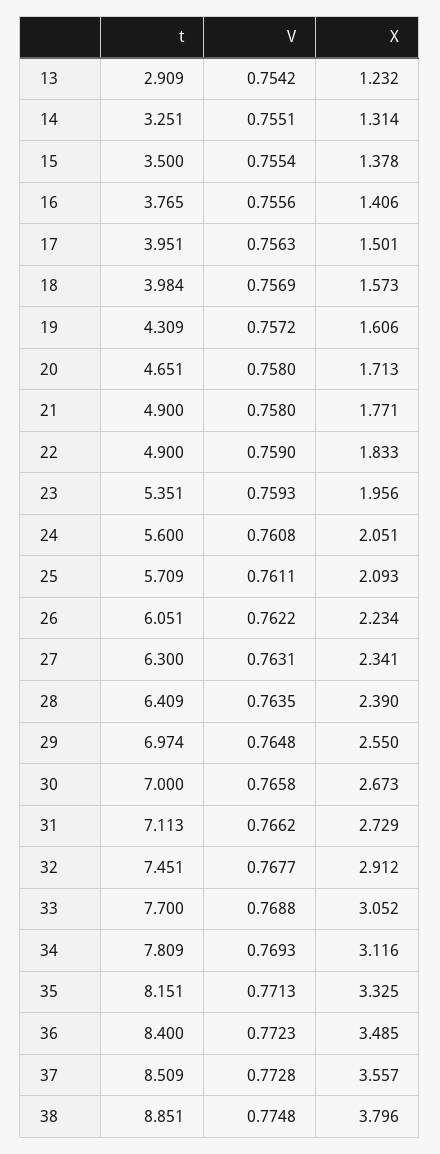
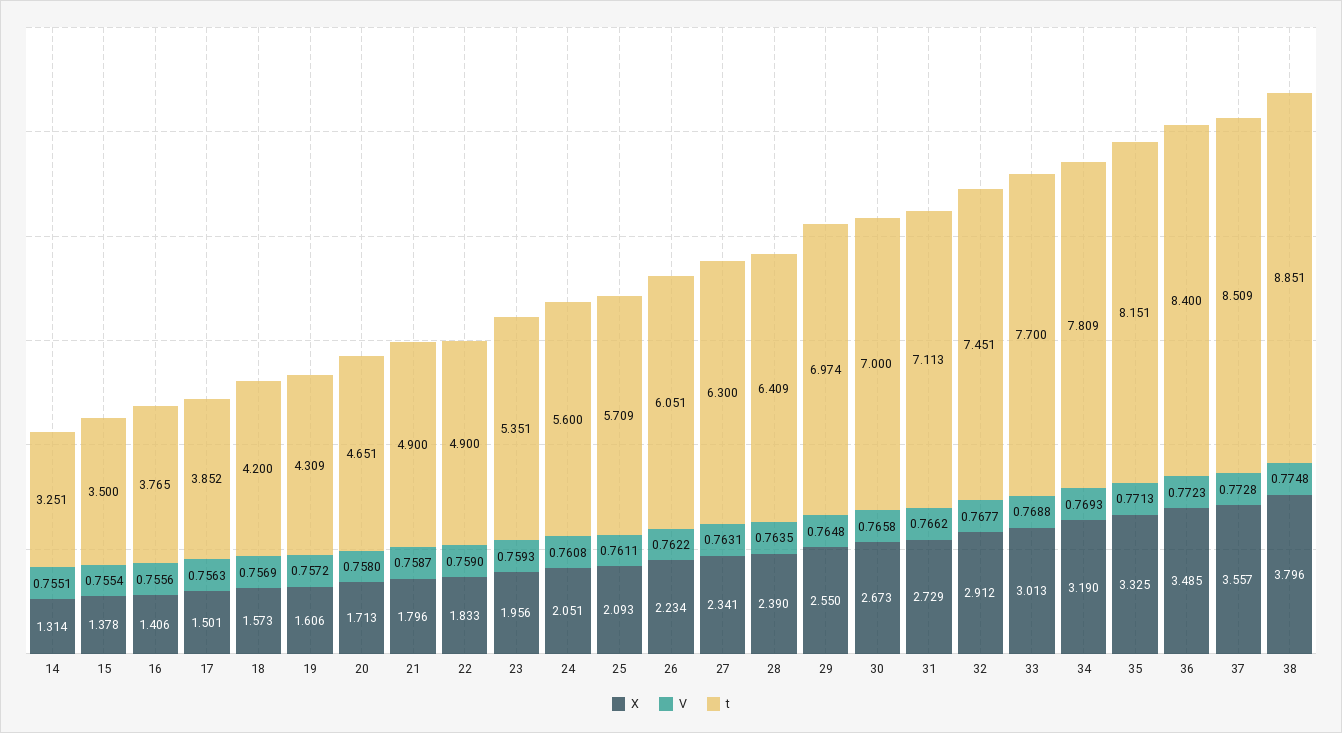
t, 13: 2.909 -> none
V, 13: 0.7542 -> none
X, 13: 1.232 -> none
t, 17: 3.951 -> 3.852
t, 18: 3.984 -> 4.2
V, 21: 0.758 -> 0.7587
X, 21: 1.771 -> 1.796
X, 33: 3.052 -> 3.013
X, 34: 3.116 -> 3.19

